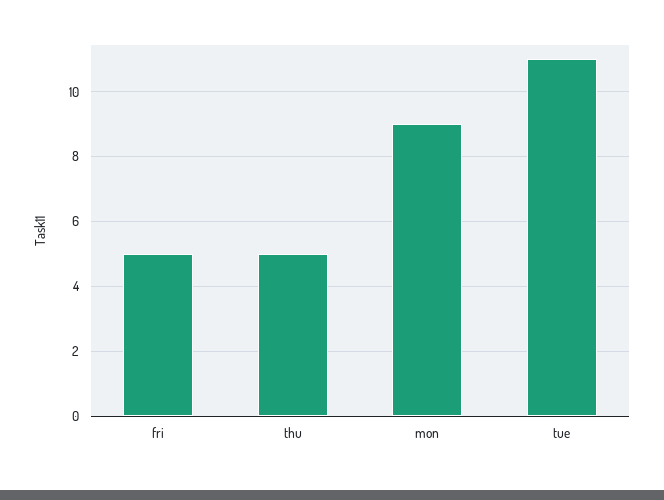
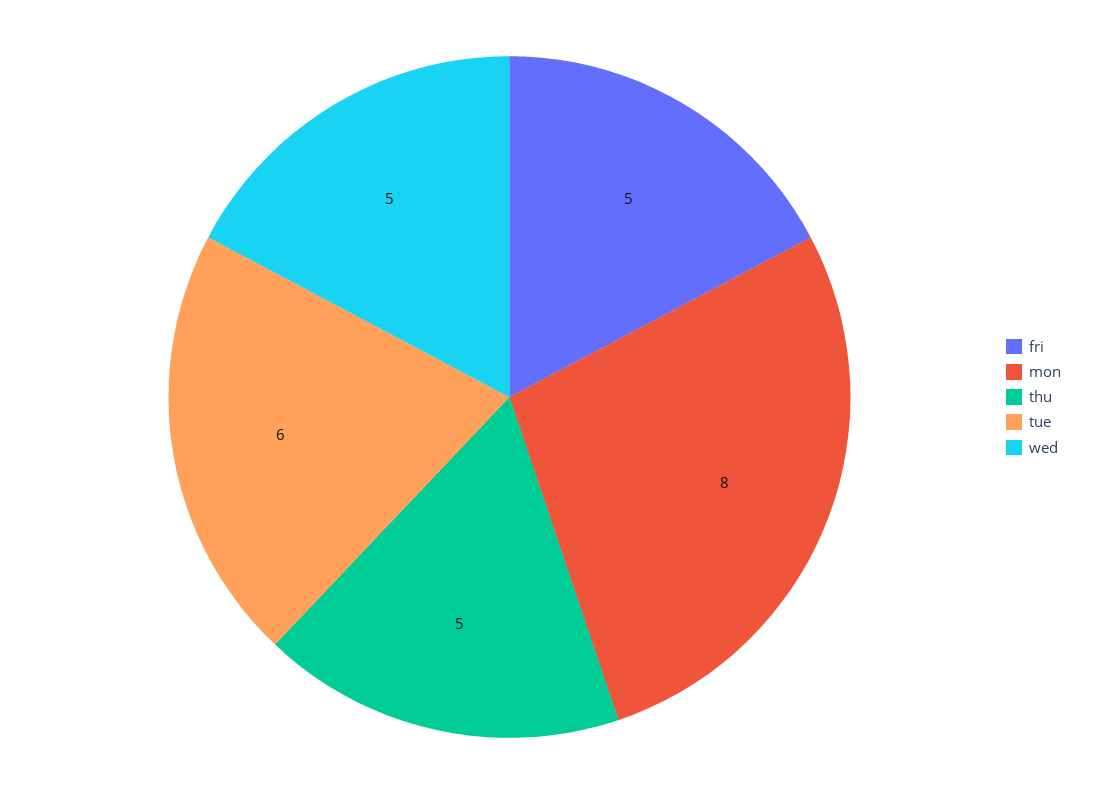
mon: 9 -> 8
tue: 11 -> 6
wed: none -> 5

